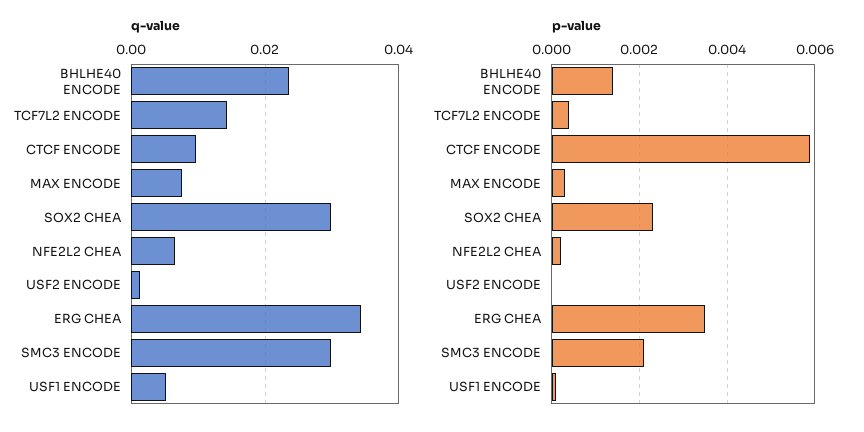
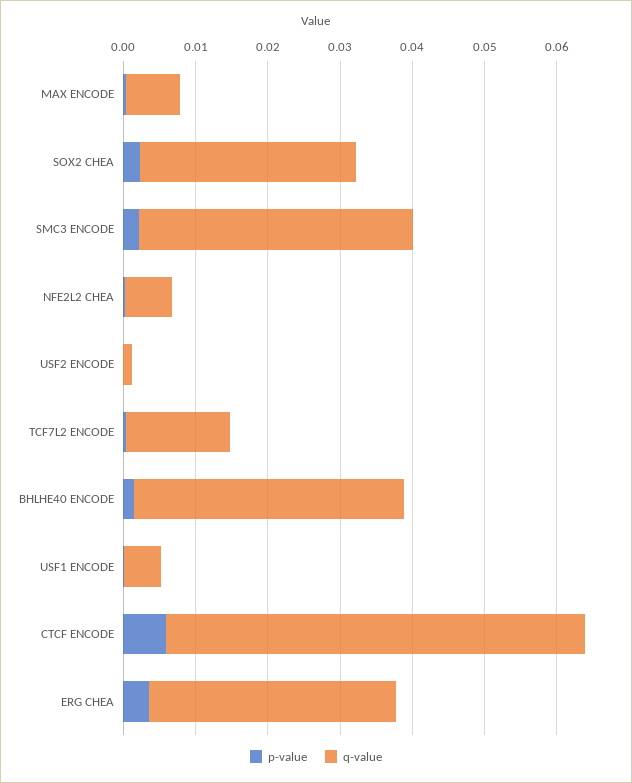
q-value, BHLHE40 ENCODE: 0.024 -> 0.038
q-value, CTCF ENCODE: 0.01 -> 0.058
q-value, SMC3 ENCODE: 0.03 -> 0.038

